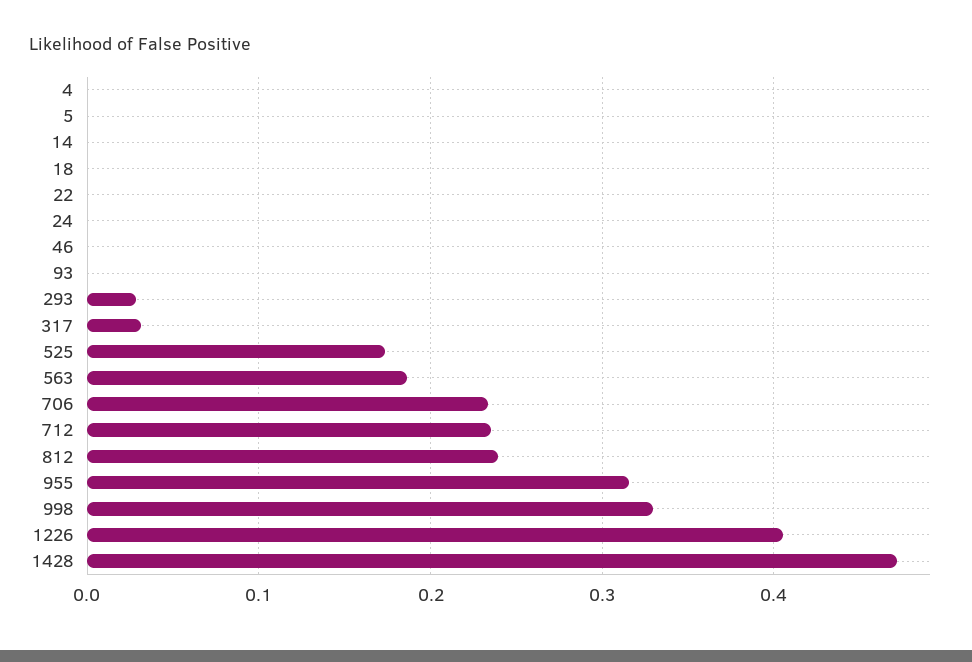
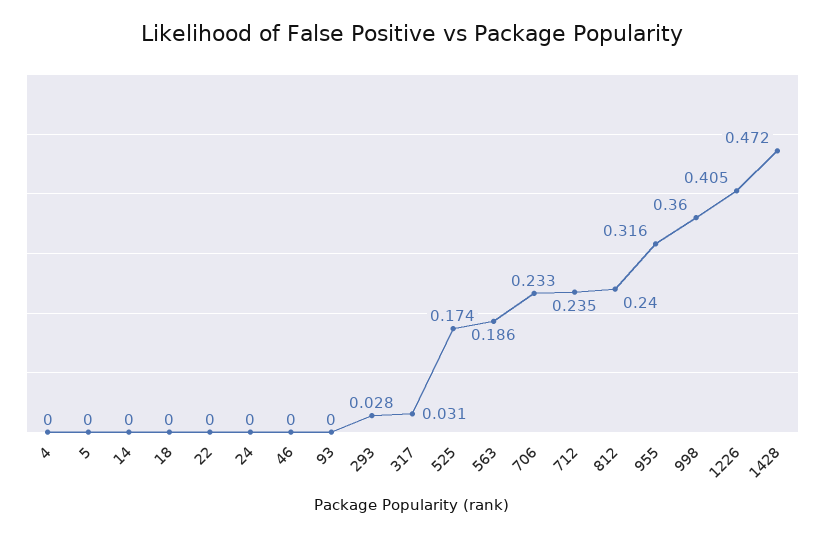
998: 0.33 -> 0.36

